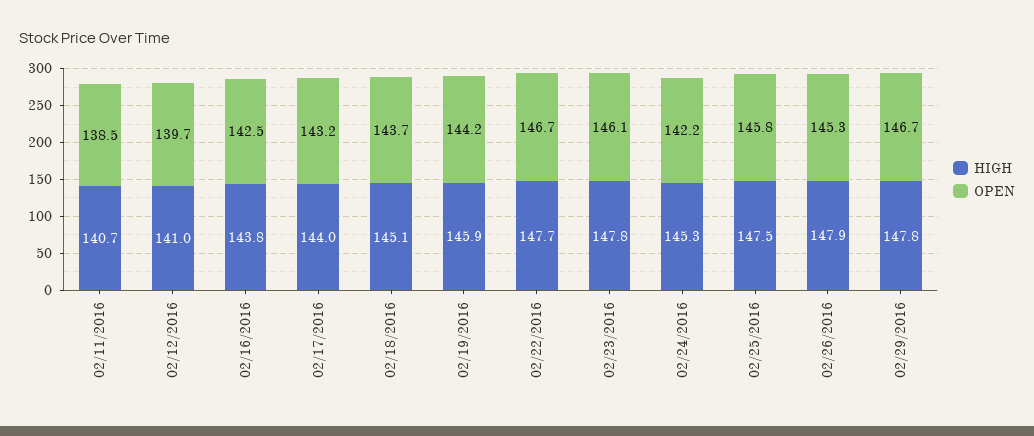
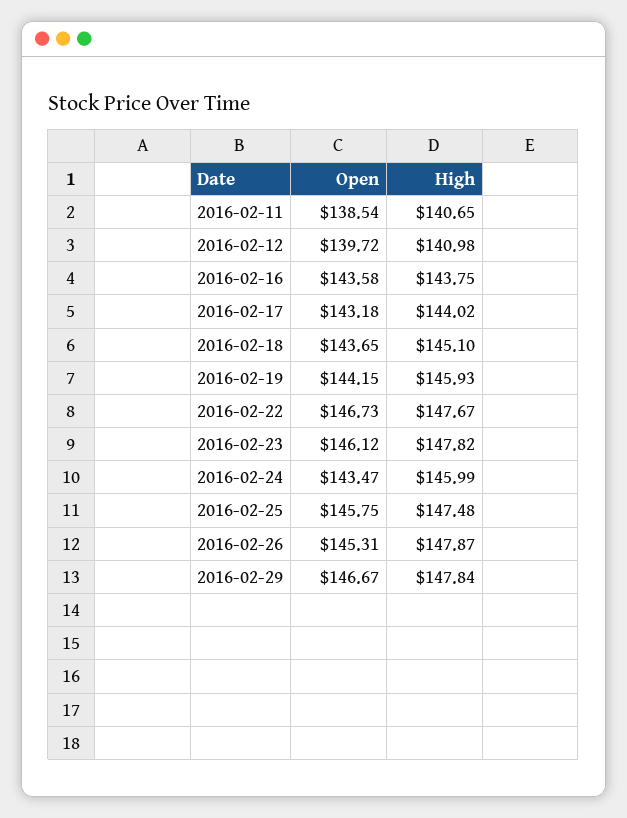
OPEN, 02/16/2016: 142.5 -> 143.58
HIGH, 02/24/2016: 145.3 -> 145.99
OPEN, 02/24/2016: 142.2 -> 143.47

